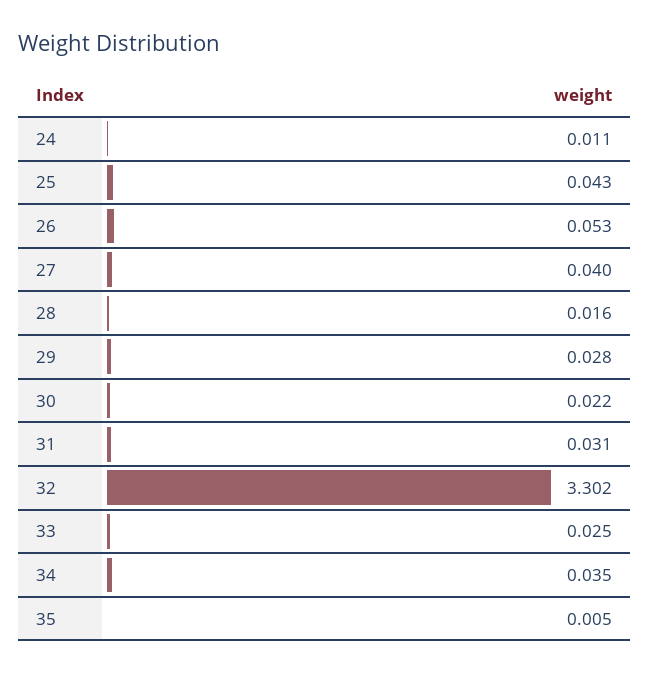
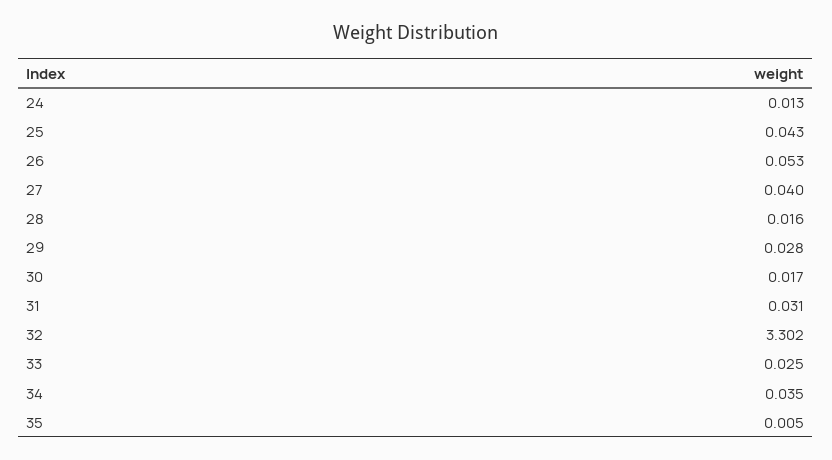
24: 0.011 -> 0.013
30: 0.022 -> 0.017

